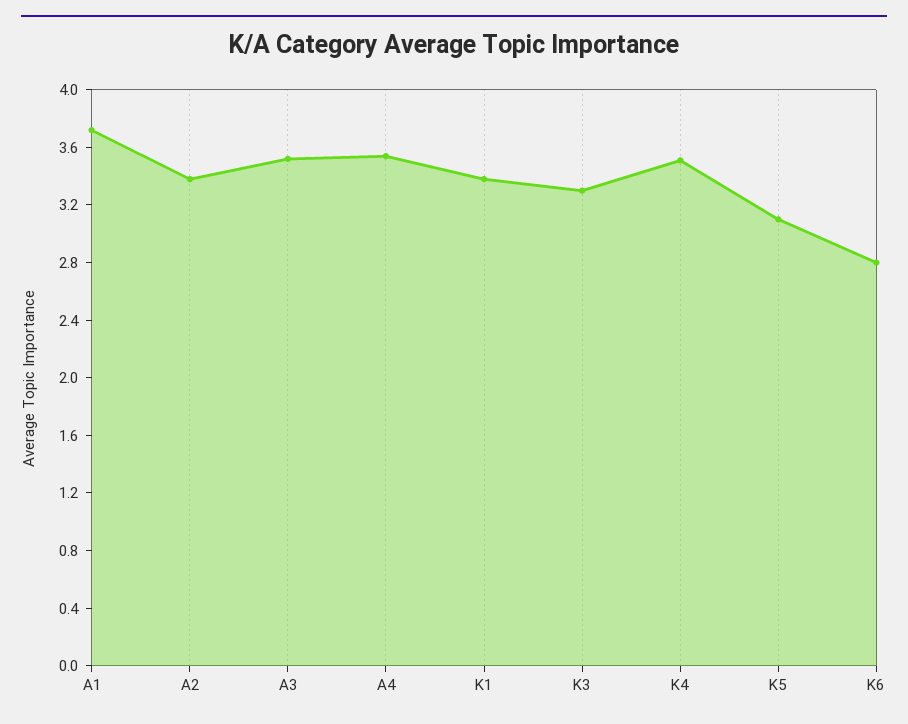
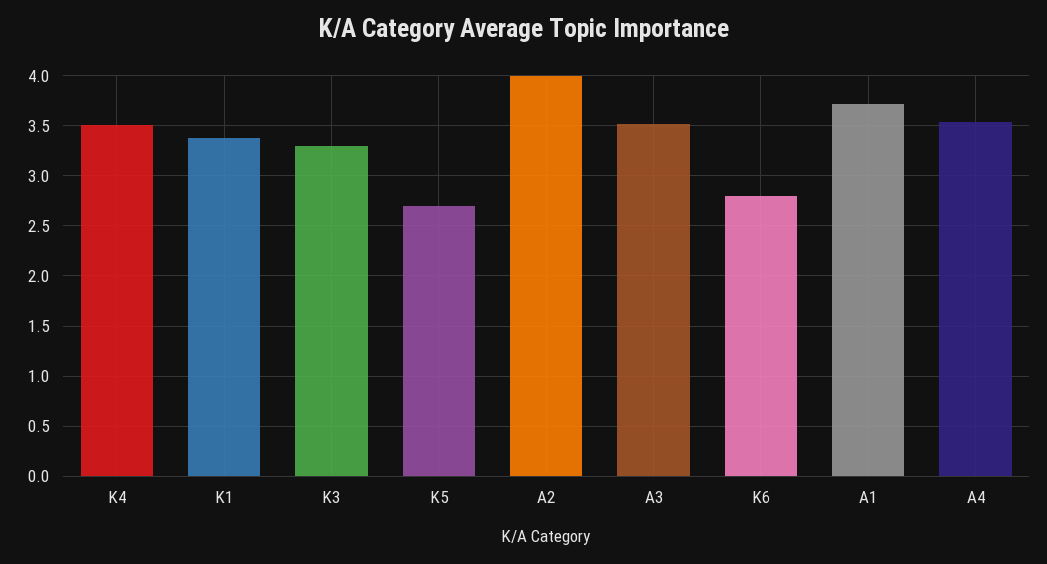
A2: 3.4 -> 4
K5: 3.1 -> 2.7

